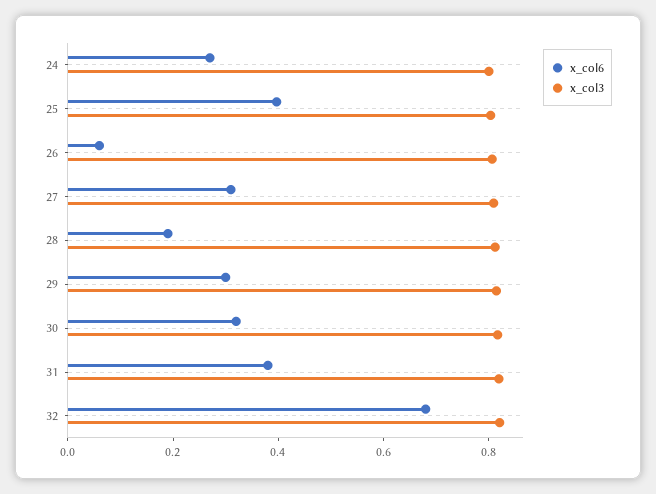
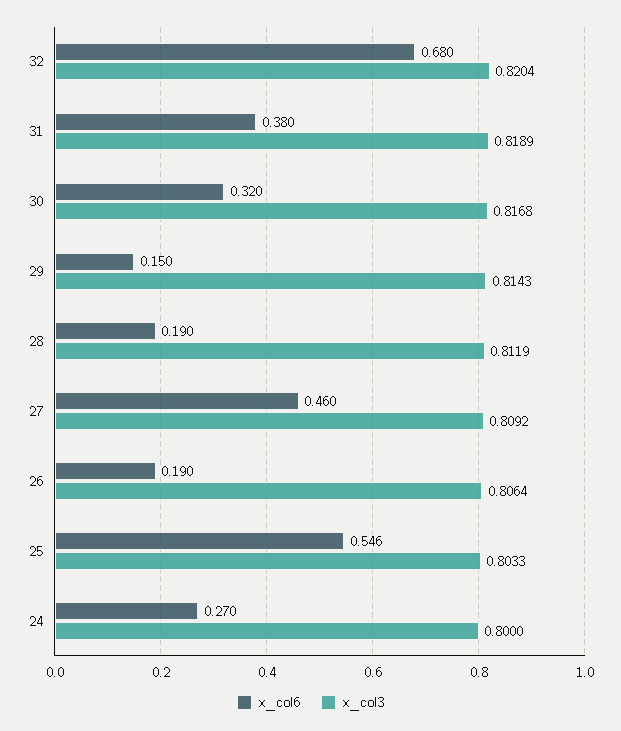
x_col6, 25: 0.4 -> 0.546
x_col6, 26: 0.05 -> 0.19
x_col6, 27: 0.3 -> 0.46
x_col6, 29: 0.3 -> 0.15

